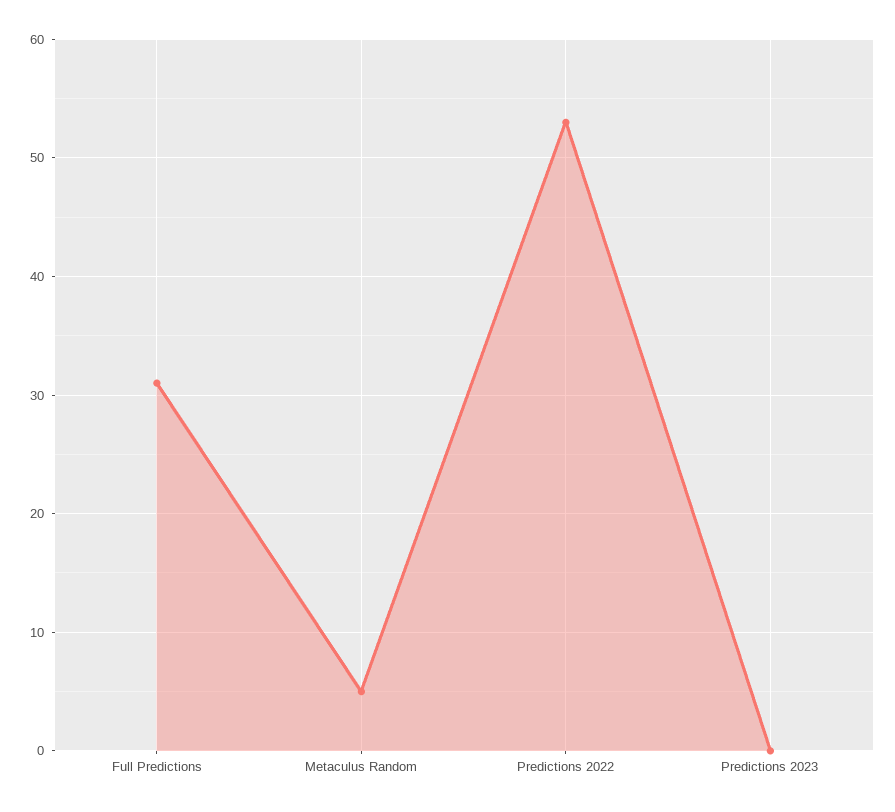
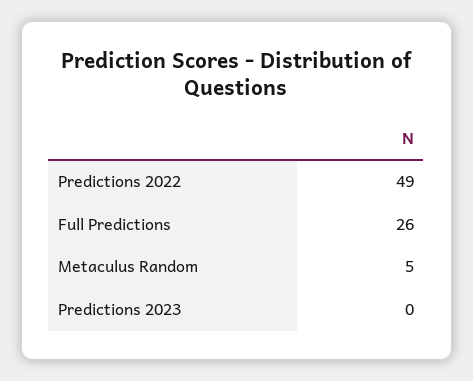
Full Predictions: 31 -> 26
Predictions 2022: 53 -> 49

